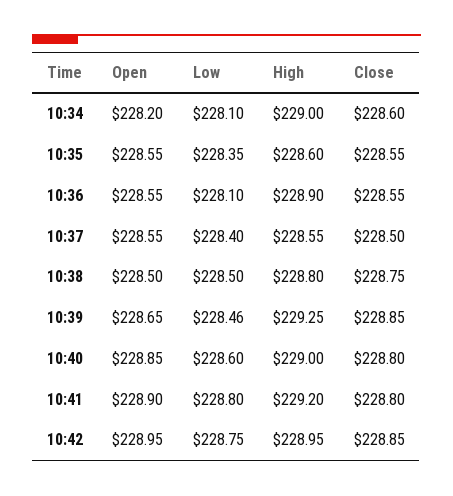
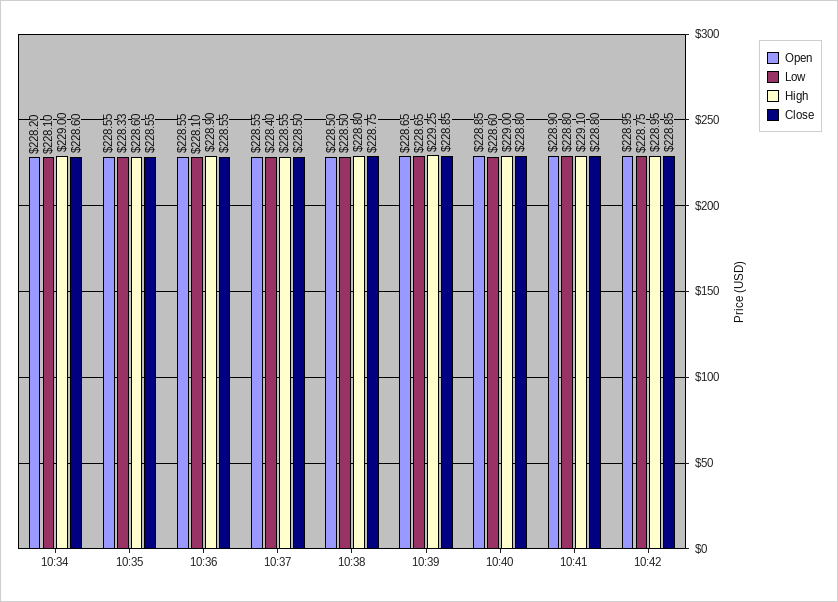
Low, 10:35: 228.35 -> 228.33
Low, 10:39: 228.46 -> 228.65
High, 10:41: 229.2 -> 229.1

